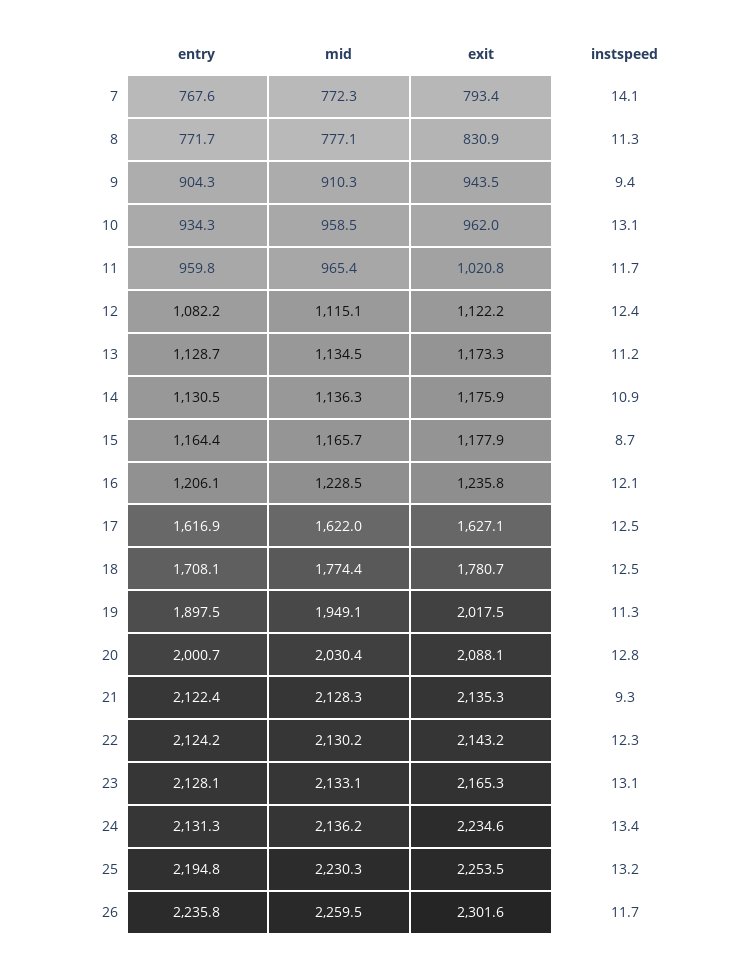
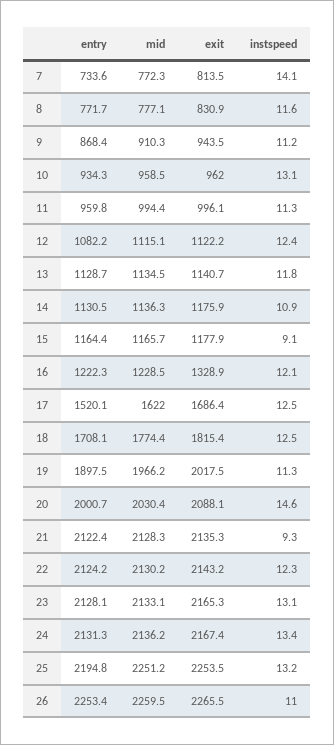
entry, 7: 767.6 -> 733.6
exit, 7: 793.4 -> 813.5
instspeed, 8: 11.3 -> 11.6
entry, 9: 904.3 -> 868.4
instspeed, 9: 9.4 -> 11.2
mid, 11: 965.4 -> 994.4
exit, 11: 1020.8 -> 996.1
instspeed, 11: 11.7 -> 11.3
exit, 13: 1173.3 -> 1140.7
instspeed, 13: 11.2 -> 11.8
instspeed, 15: 8.7 -> 9.1
entry, 16: 1206.1 -> 1222.3
exit, 16: 1235.8 -> 1328.9
entry, 17: 1616.9 -> 1520.1
exit, 17: 1627.1 -> 1686.4
exit, 18: 1780.7 -> 1815.4
mid, 19: 1949.1 -> 1966.2
instspeed, 20: 12.8 -> 14.6
exit, 24: 2234.6 -> 2167.4
mid, 25: 2230.3 -> 2251.2
entry, 26: 2235.8 -> 2253.4
exit, 26: 2301.6 -> 2265.5
instspeed, 26: 11.7 -> 11

